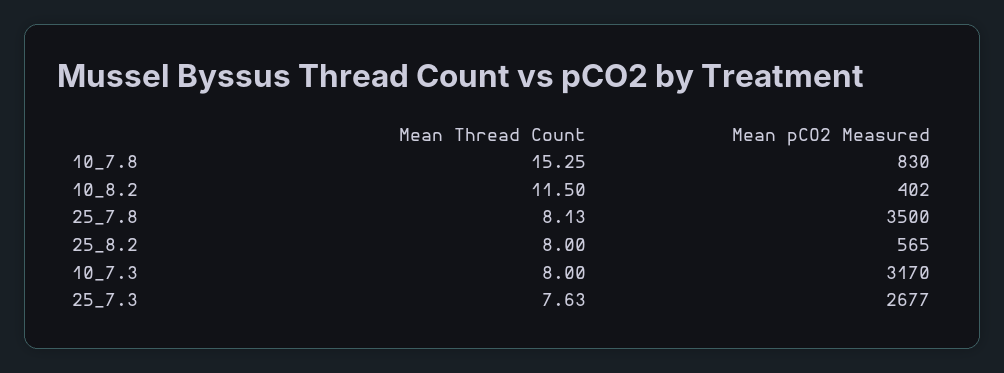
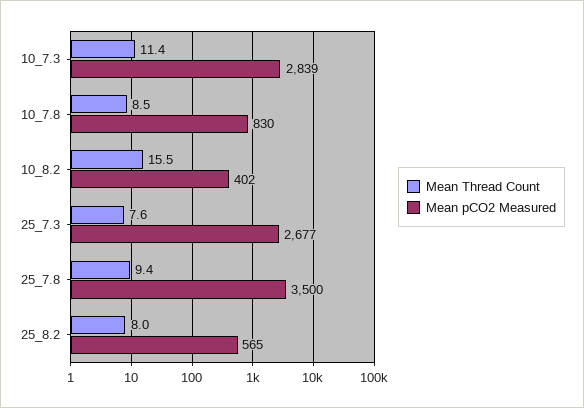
Mean Thread Count, 10_7.8: 15.25 -> 8.5
Mean Thread Count, 10_8.2: 11.5 -> 15.5
Mean Thread Count, 25_7.8: 8.13 -> 9.4
Mean Thread Count, 10_7.3: 8 -> 11.4
Mean pCO2 Measured, 10_7.3: 3170 -> 2839

